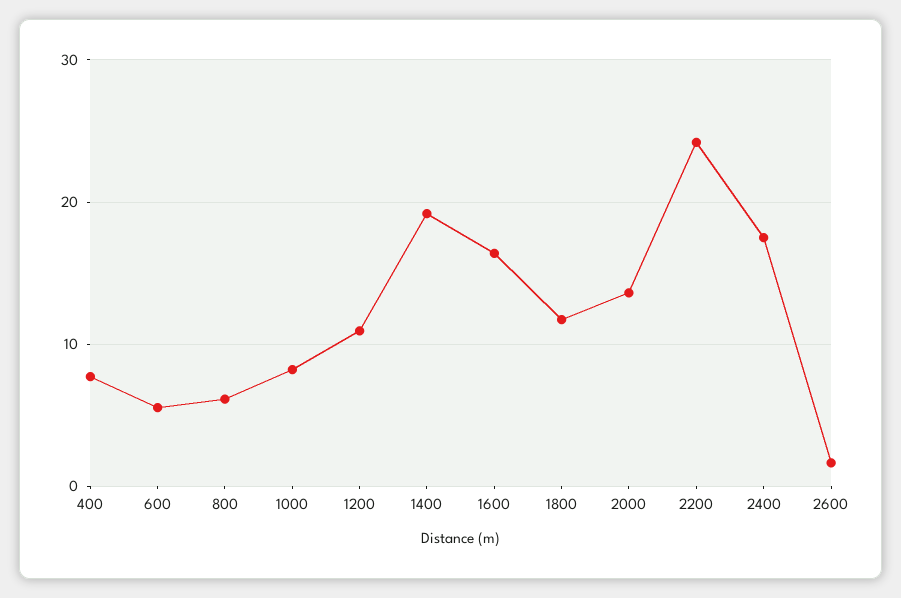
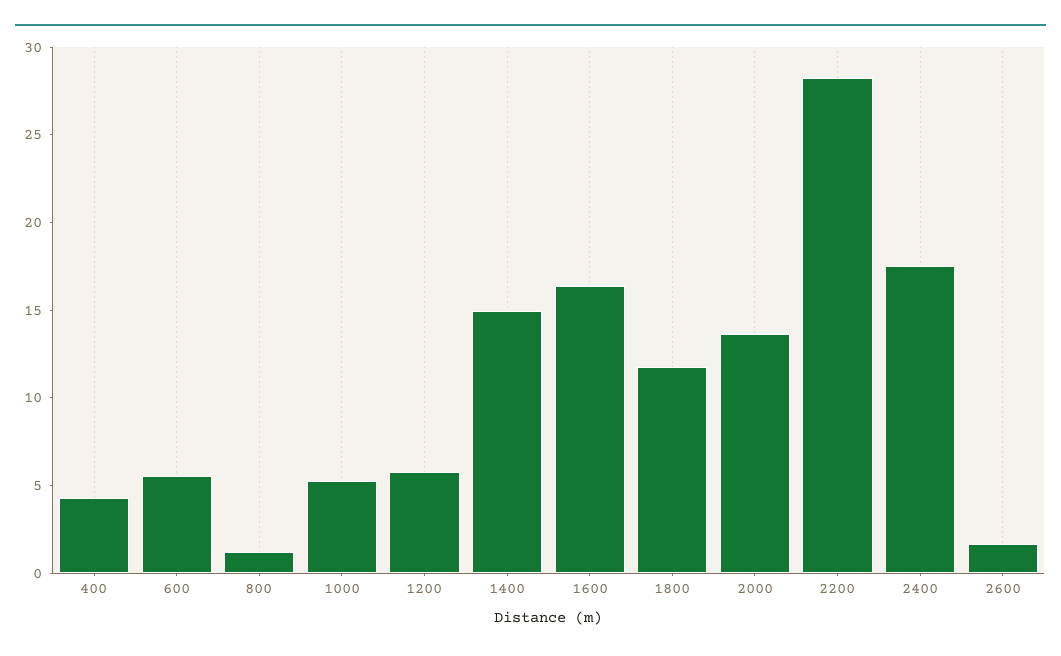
400: 8 -> 4
800: 6 -> 1
1000: 8 -> 5
1200: 11 -> 6
1400: 19 -> 15
2200: 24 -> 28

